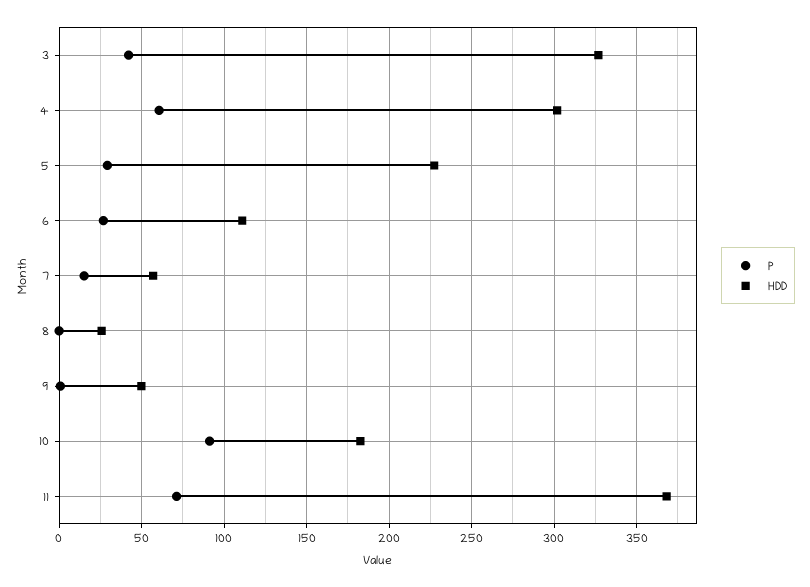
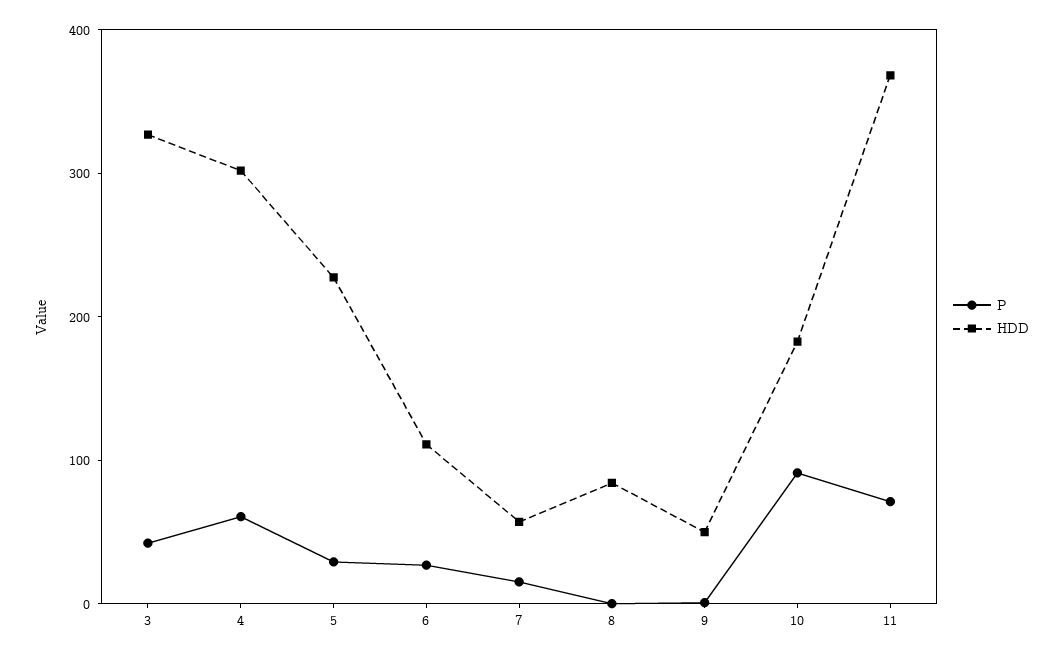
HDD, 8: 25 -> 80

